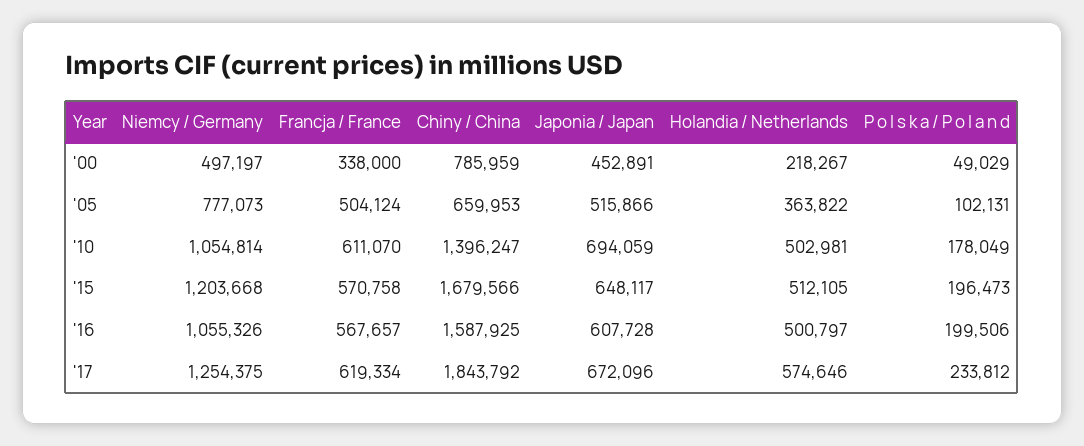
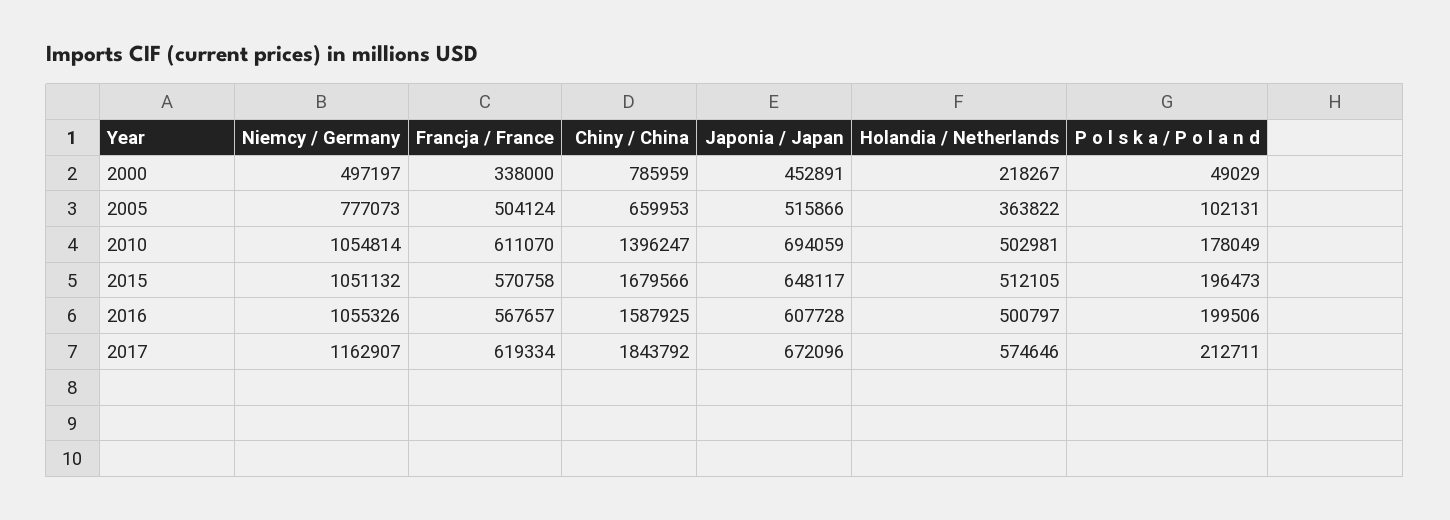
Niemcy / Germany, '15: 1203668 -> 1051132
Niemcy / Germany, '17: 1254375 -> 1162907
P o l s k a / P o l a n d, '17: 233812 -> 212711

